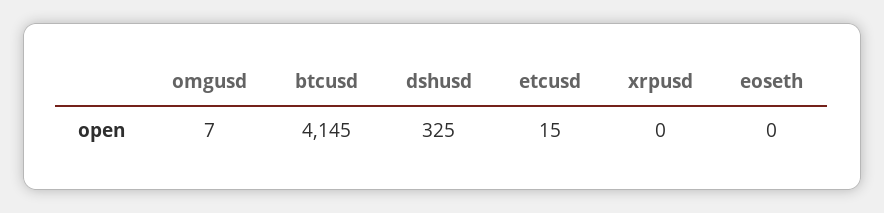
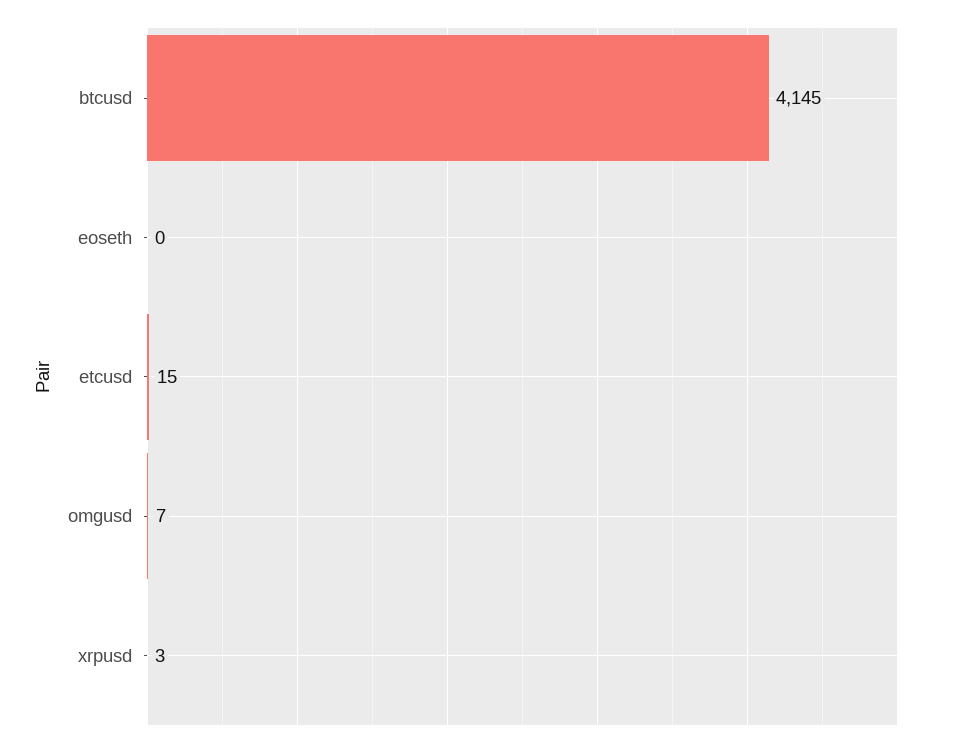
dshusd: 325 -> none
xrpusd: 0 -> 3

